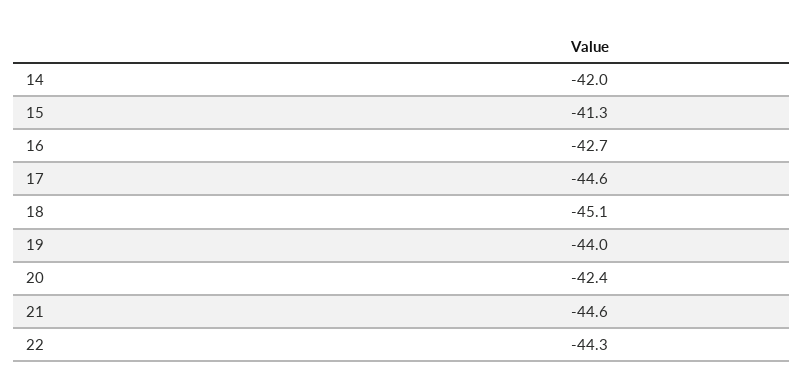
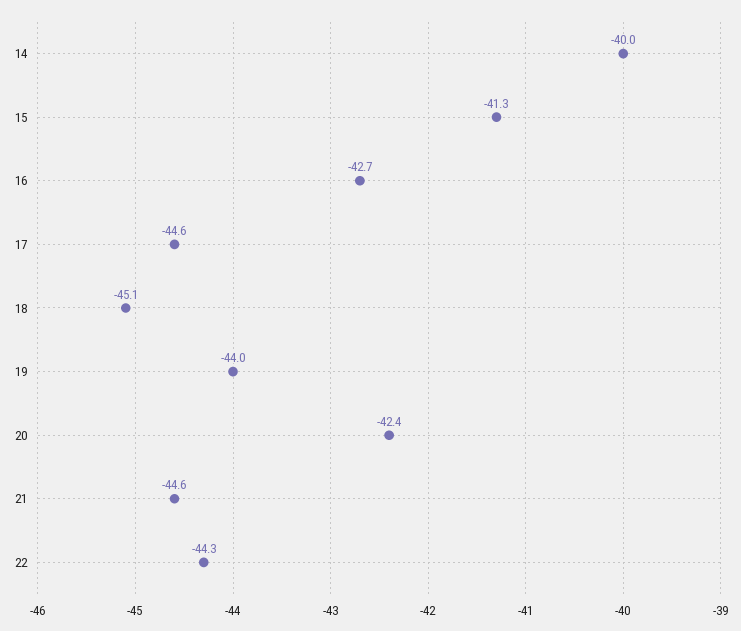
14: -42 -> -40

